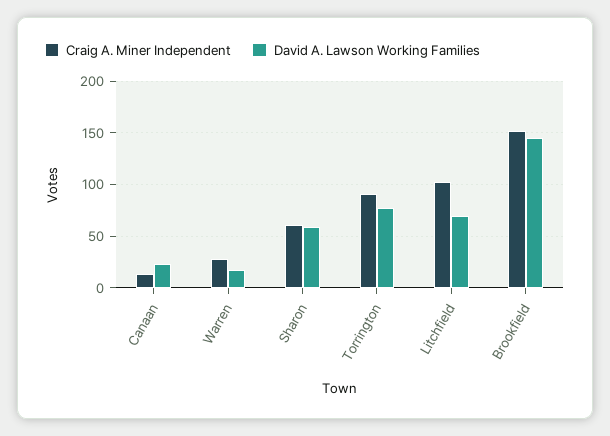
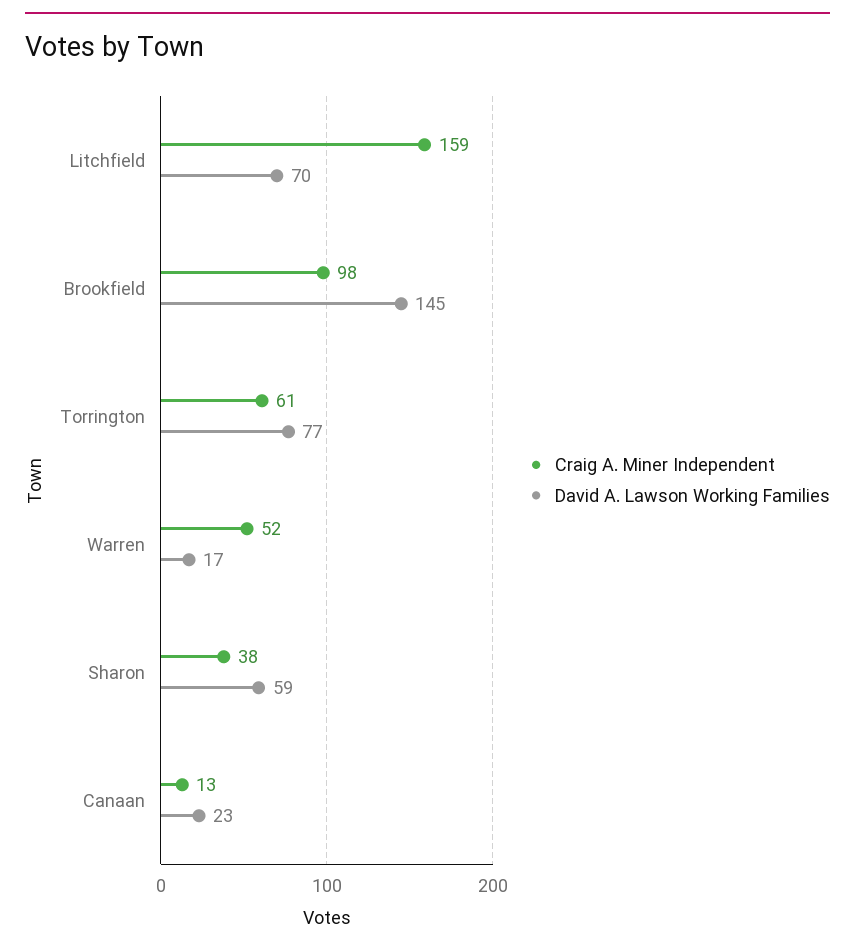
Craig A. Miner Independent, Warren: 30 -> 52
Craig A. Miner Independent, Sharon: 60 -> 38
Craig A. Miner Independent, Torrington: 90 -> 61
Craig A. Miner Independent, Litchfield: 100 -> 159
Craig A. Miner Independent, Brookfield: 150 -> 98

